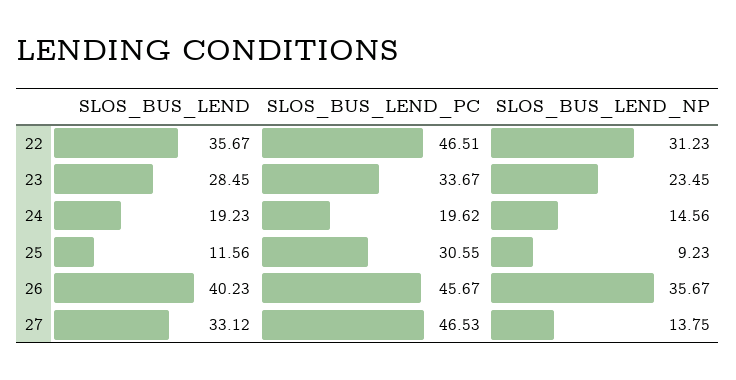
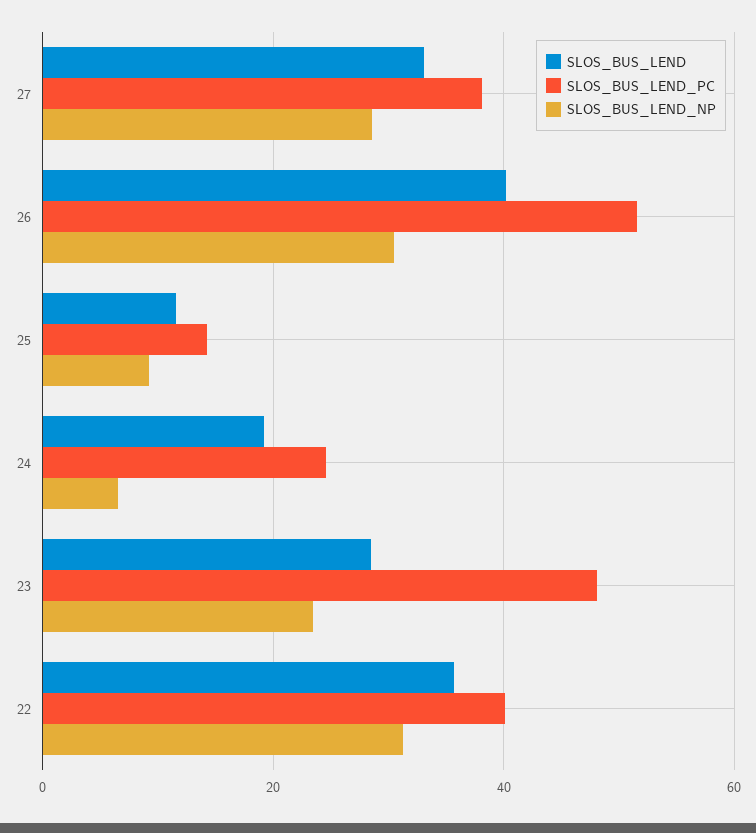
SLOS_BUS_LEND_PC, 22: 46.51 -> 40
SLOS_BUS_LEND_PC, 23: 33.67 -> 48
SLOS_BUS_LEND_PC, 24: 19.62 -> 24
SLOS_BUS_LEND_NP, 24: 14.56 -> 6
SLOS_BUS_LEND_PC, 25: 30.55 -> 14
SLOS_BUS_LEND_PC, 26: 45.67 -> 52
SLOS_BUS_LEND_NP, 26: 35.67 -> 30
SLOS_BUS_LEND_PC, 27: 46.53 -> 38
SLOS_BUS_LEND_NP, 27: 13.75 -> 28

